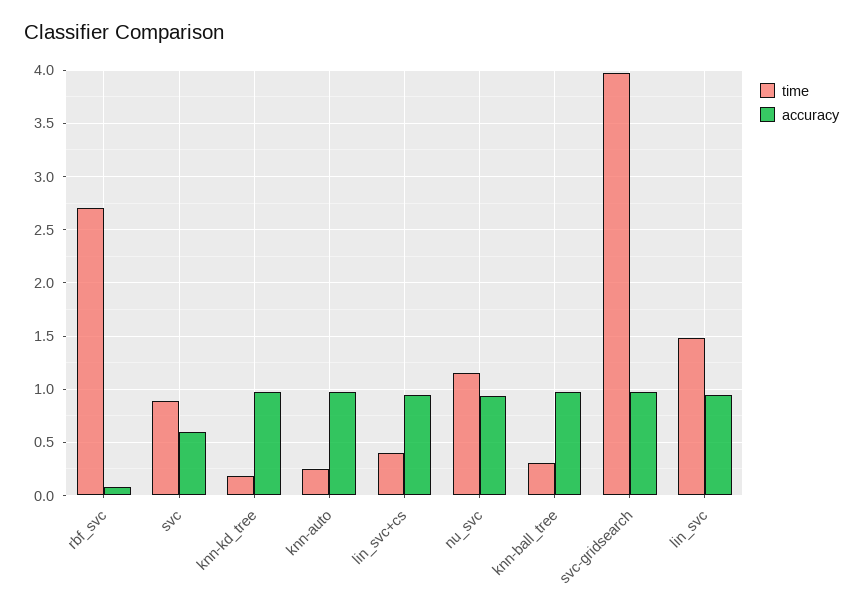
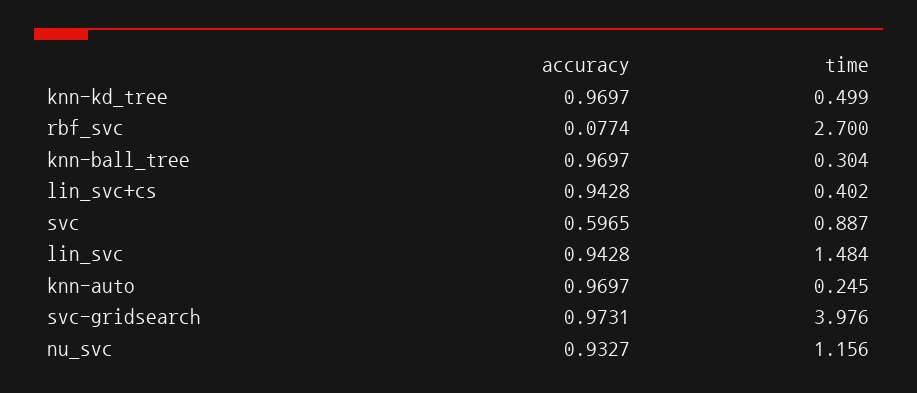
time, knn-kd_tree: 0.2 -> 0.499

